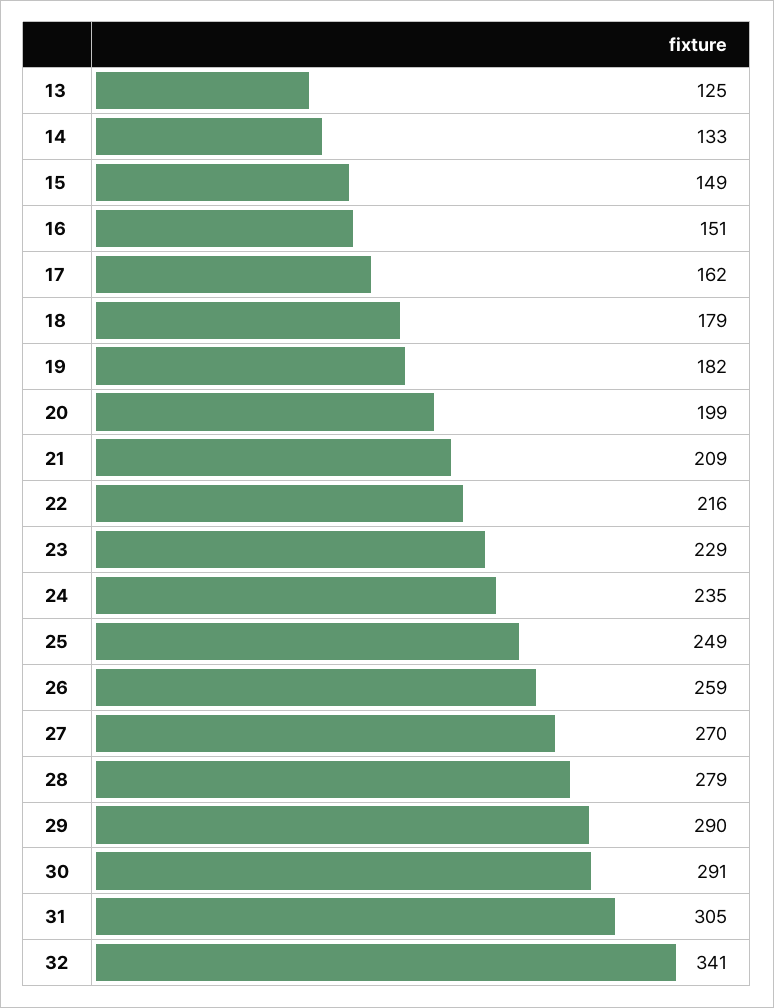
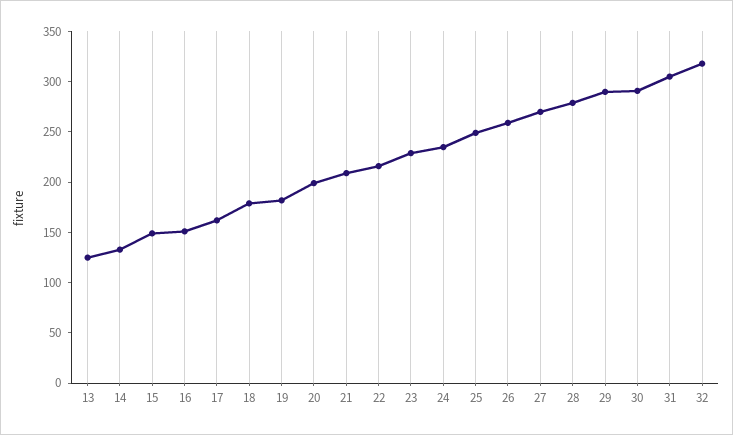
32: 341 -> 320

